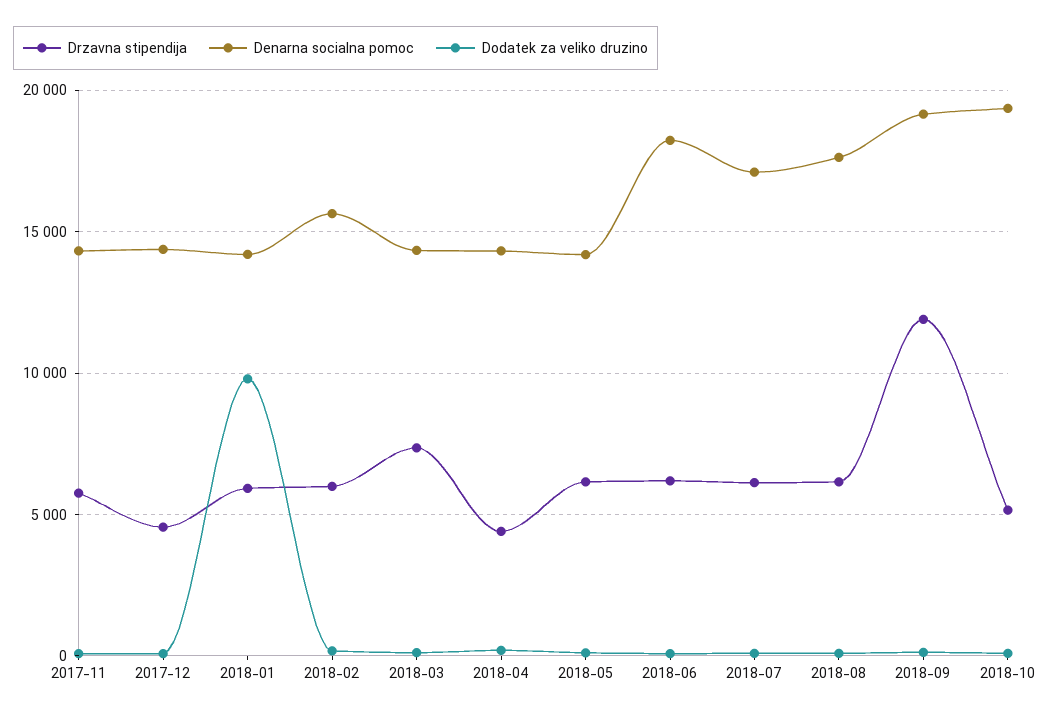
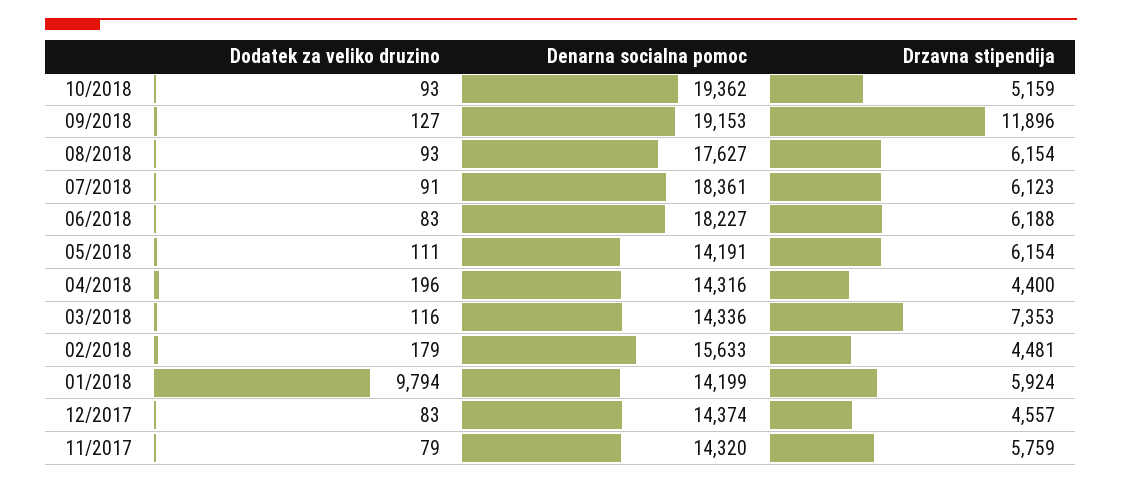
Drzavna stipendija, 2018-02: 6000 -> 4481
Denarna socialna pomoc, 2018-07: 17000 -> 18361

